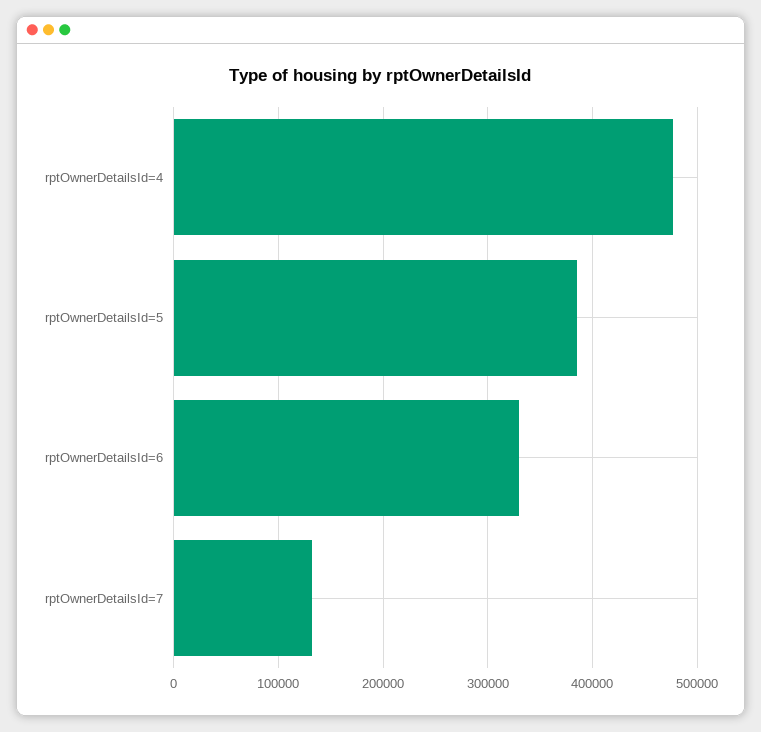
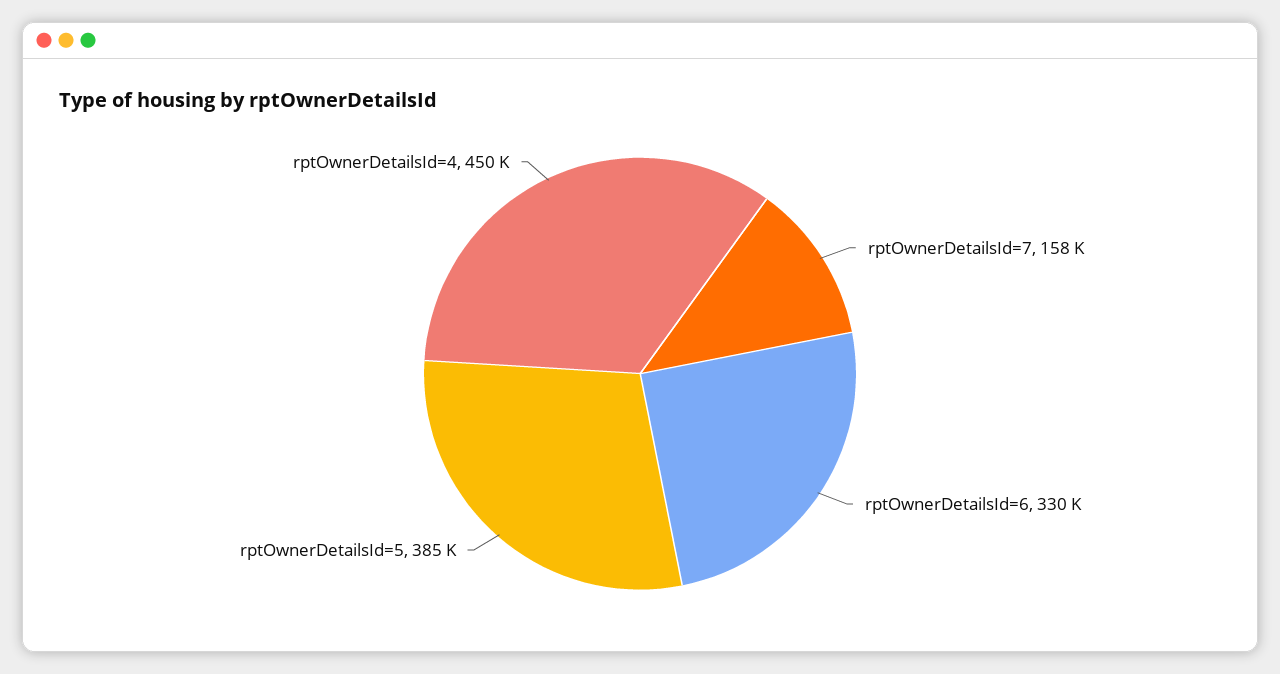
rptOwnerDetailsId=4: 480000 -> 450000
rptOwnerDetailsId=7: 130000 -> 158000

